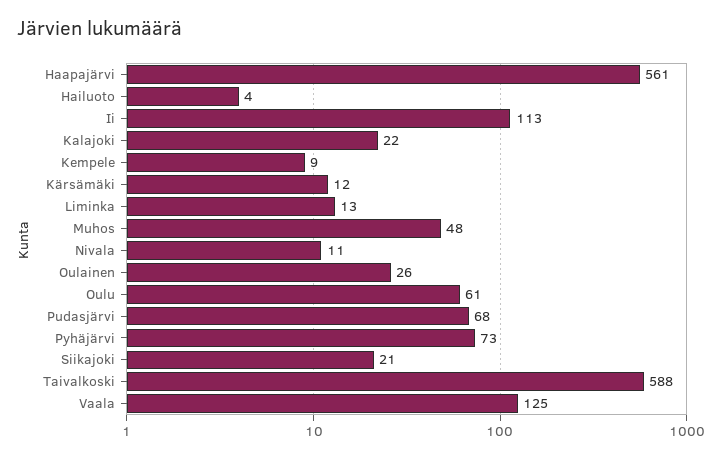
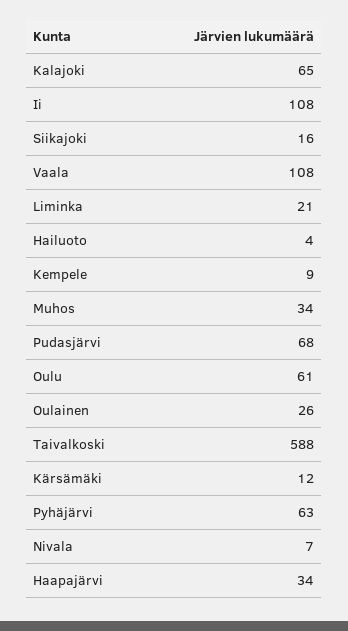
Haapajärvi: 561 -> 34
Ii: 113 -> 108
Kalajoki: 22 -> 65
Liminka: 13 -> 21
Muhos: 48 -> 34
Nivala: 11 -> 7
Pyhäjärvi: 73 -> 63
Siikajoki: 21 -> 16
Vaala: 125 -> 108

